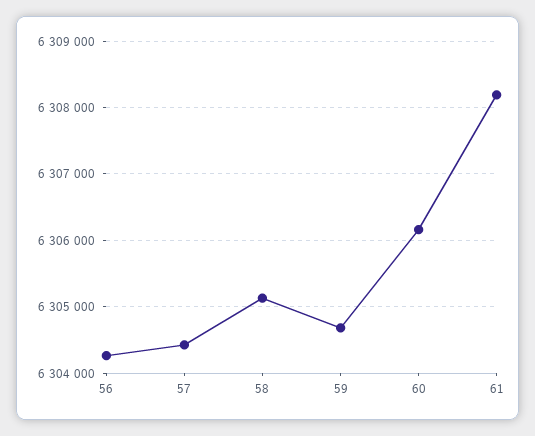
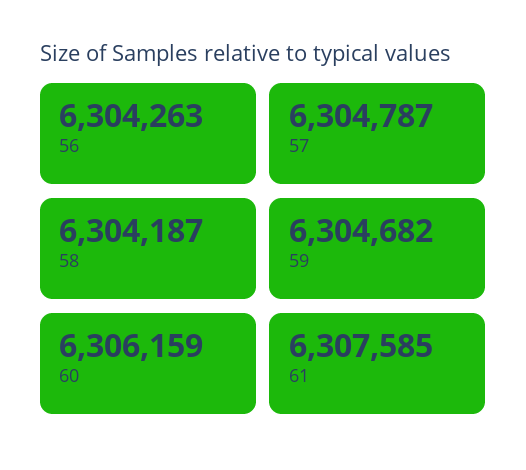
57: 6304400 -> 6304787
58: 6305100 -> 6304187
61: 6308200 -> 6307585

